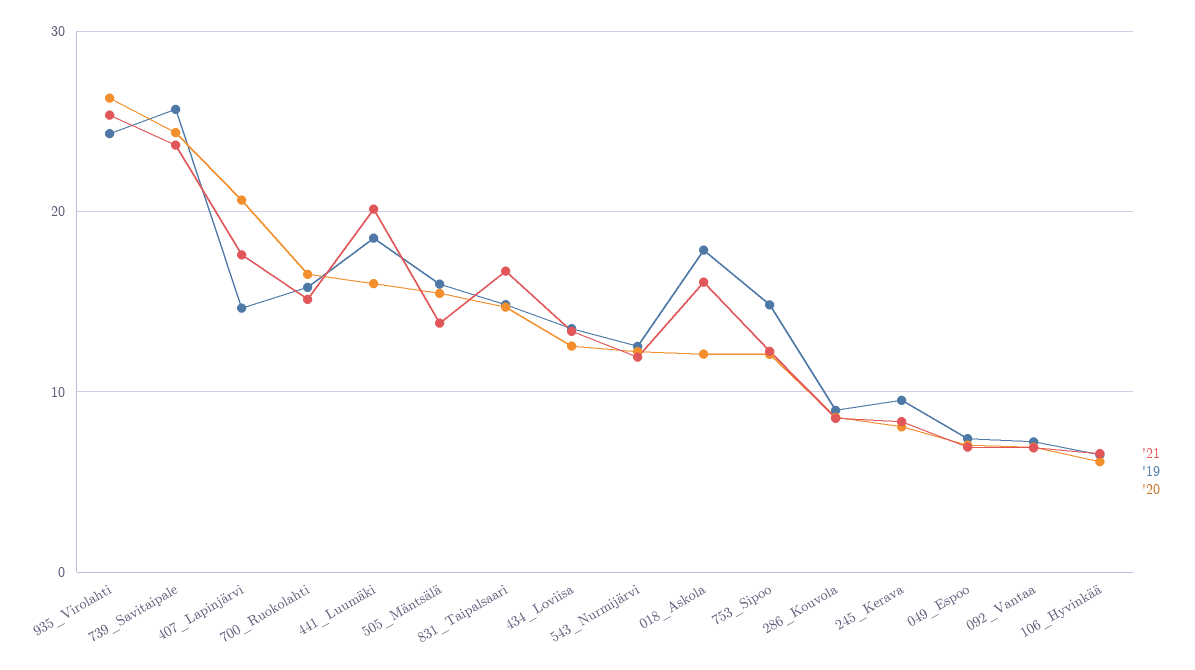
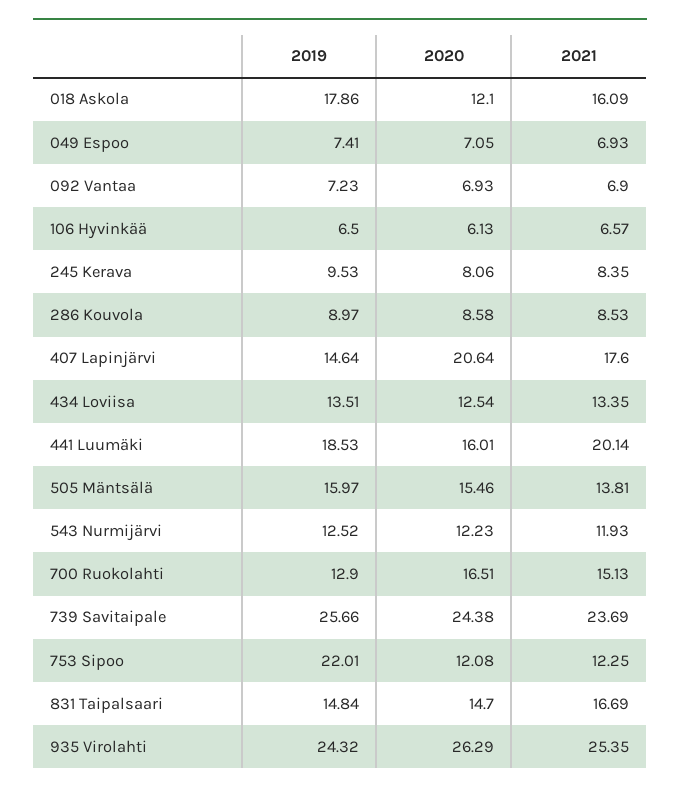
'19, 700_Ruokolahti: 16 -> 12.9
'19, 753_Sipoo: 15 -> 22.01

